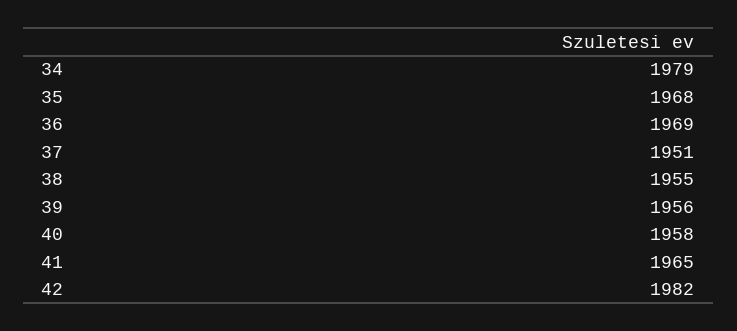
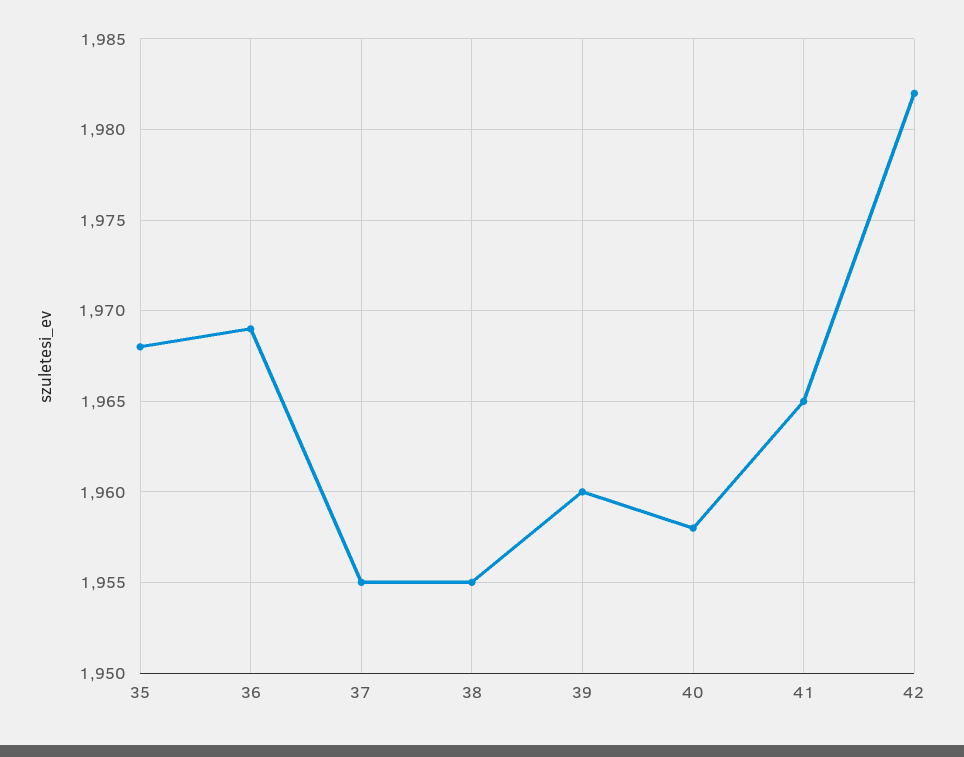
34: 1979 -> none
37: 1951 -> 1955
39: 1956 -> 1960

